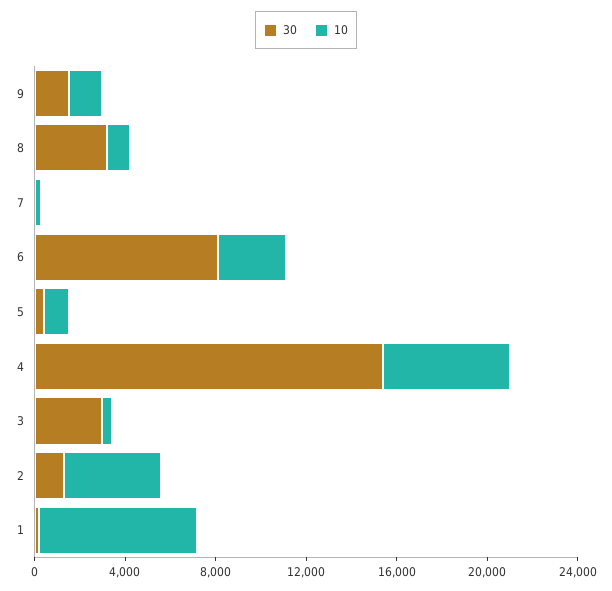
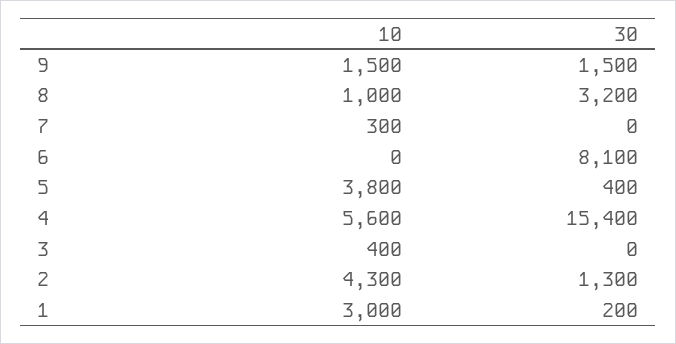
10, 6: 3000 -> 0
10, 5: 1000 -> 3800
30, 3: 3000 -> 0
10, 1: 7000 -> 3000

